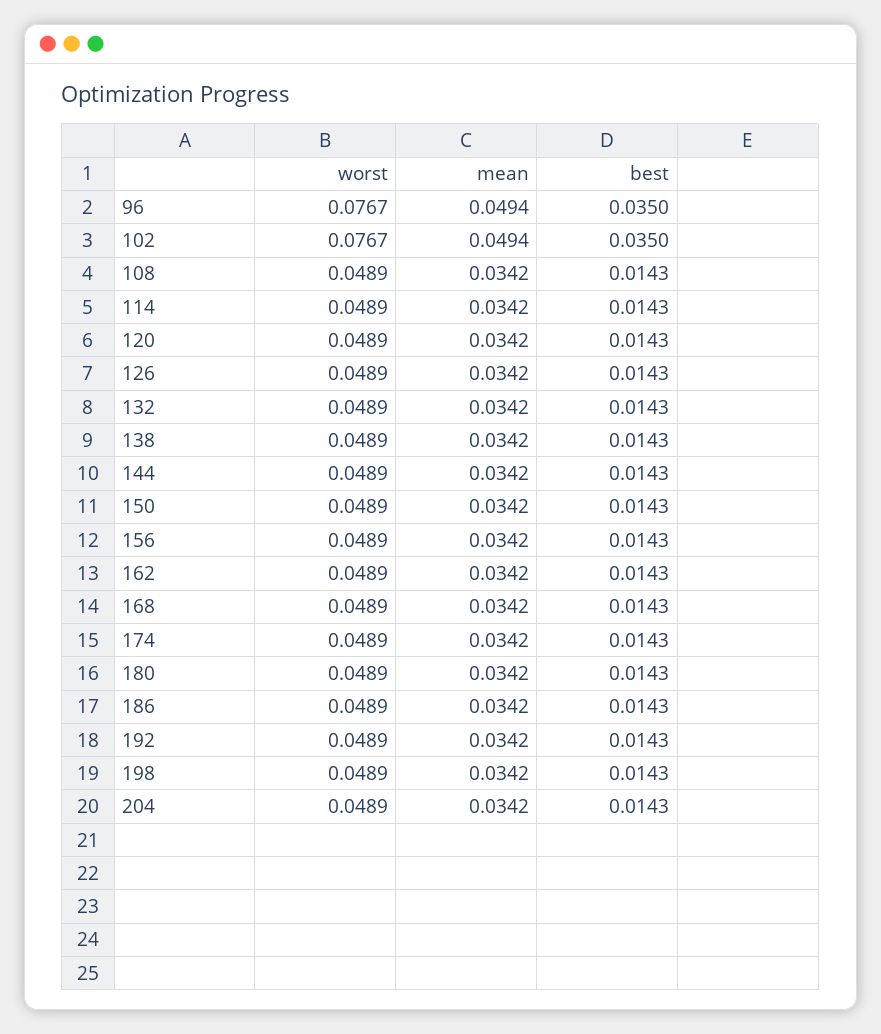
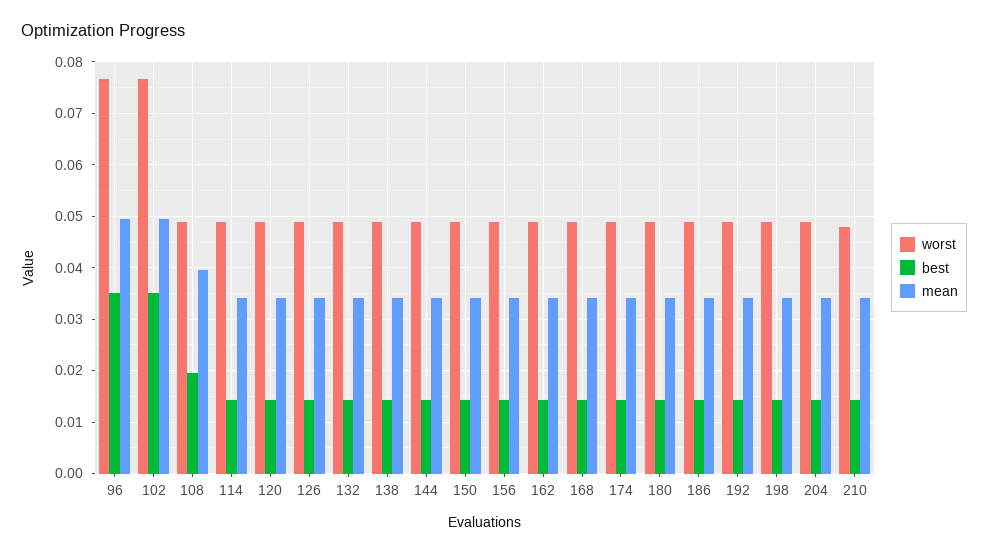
mean, 108: 0.0342 -> 0.04
best, 108: 0.0143 -> 0.02
worst, 210: none -> 0.048
best, 210: none -> 0.014
mean, 210: none -> 0.034

